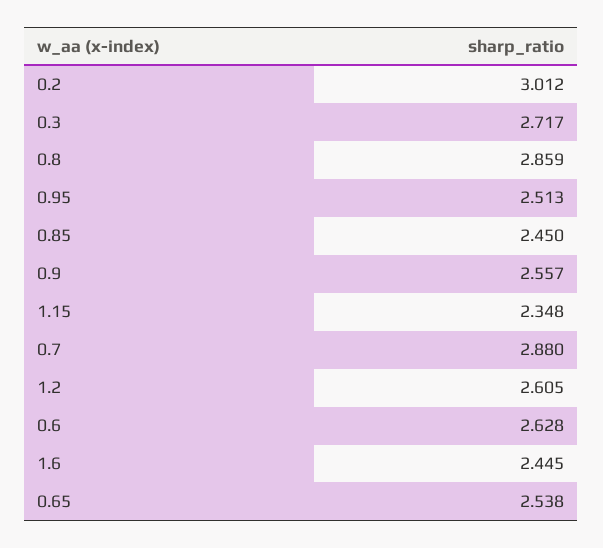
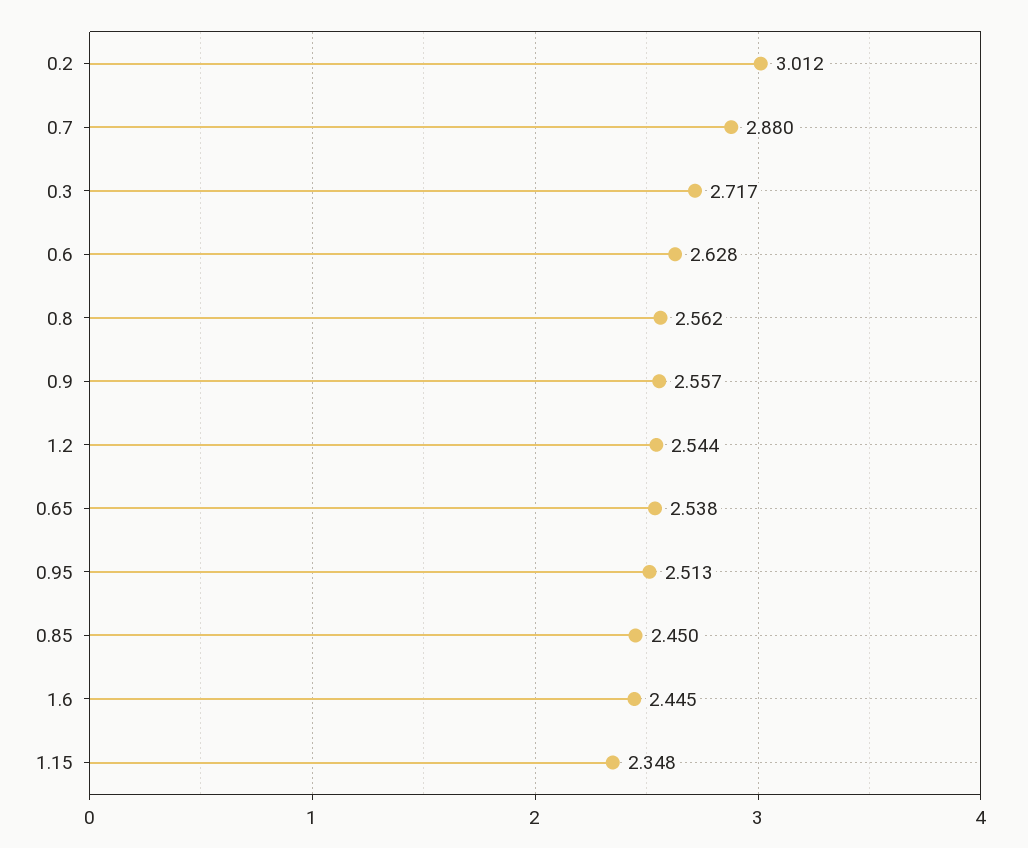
0.8: 2.859 -> 2.562
1.2: 2.605 -> 2.544

